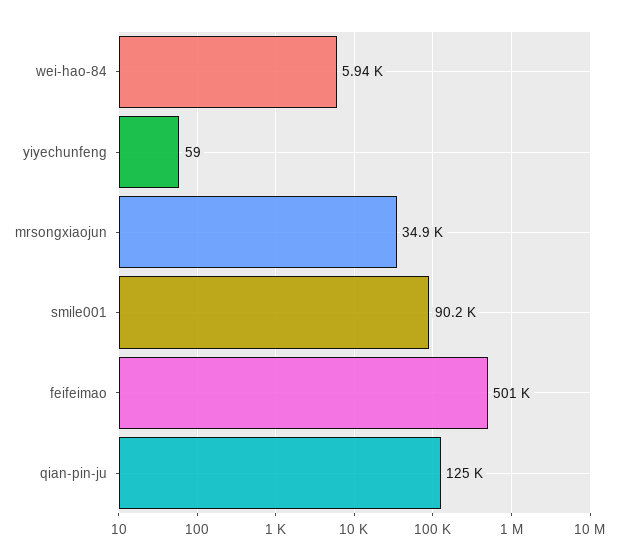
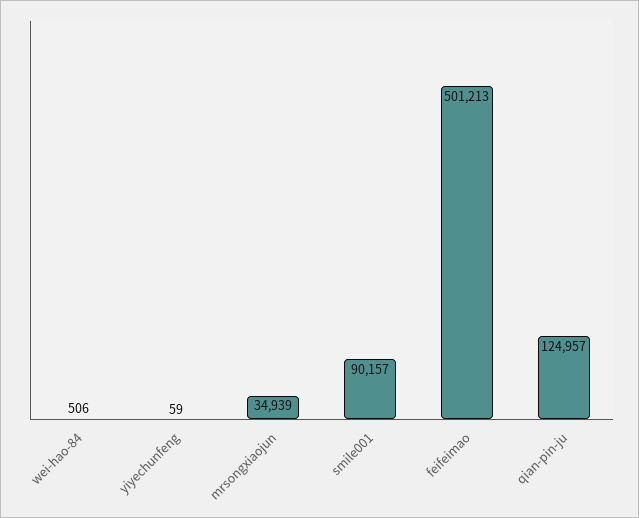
wei-hao-84: 5940 -> 506

